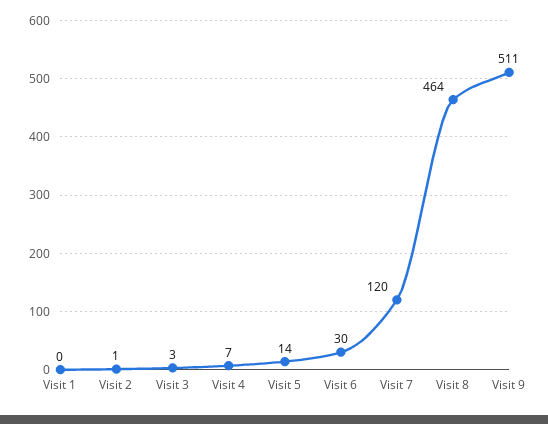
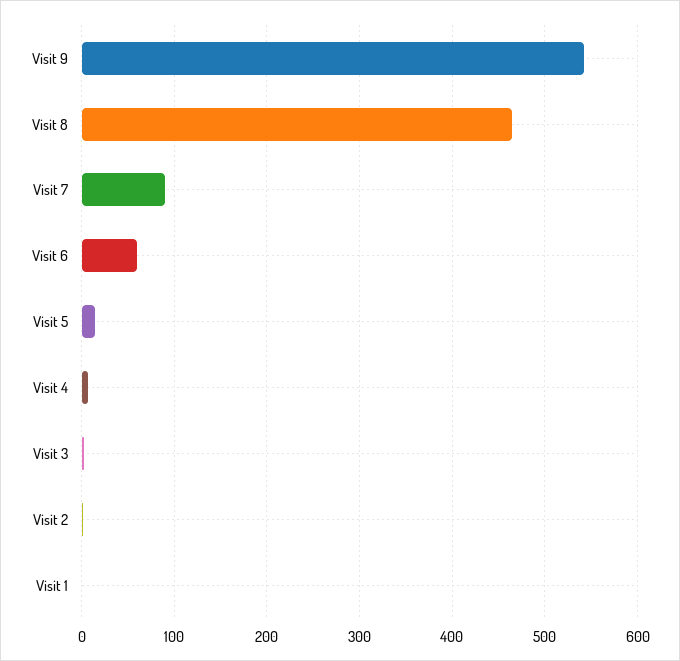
Visit 6: 30 -> 60
Visit 7: 120 -> 90
Visit 9: 511 -> 540

